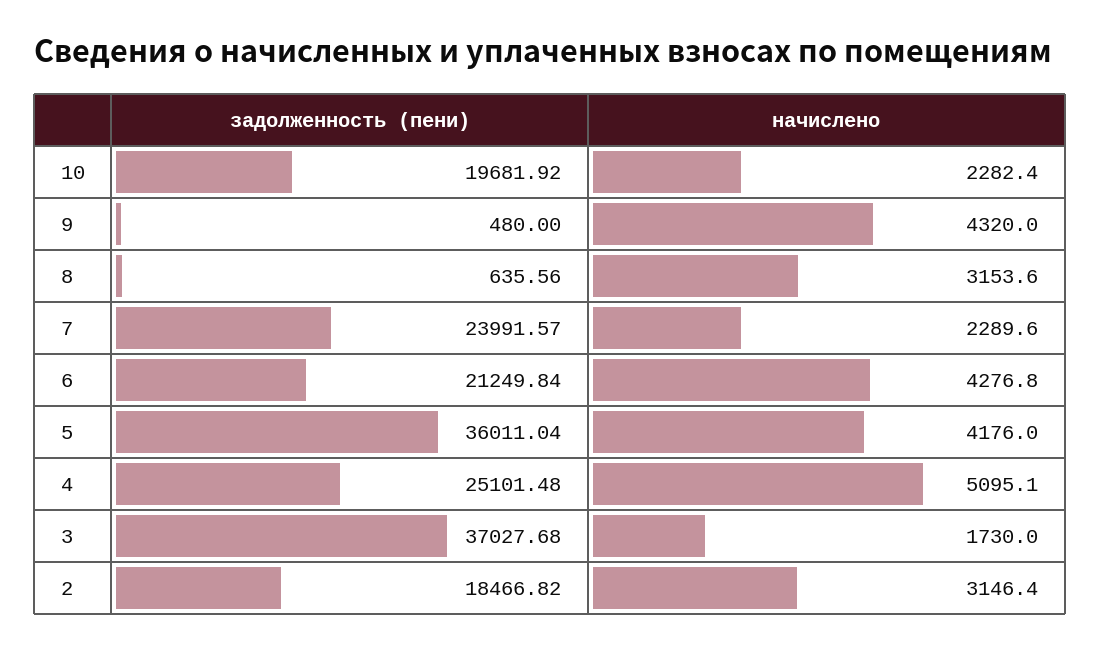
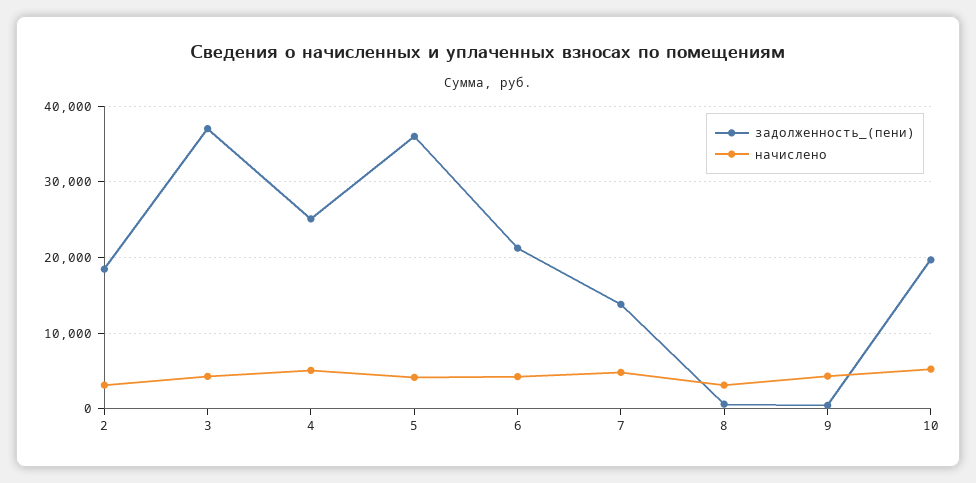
начислено, 10: 2282.4 -> 5000
задолженность (пени), 7: 23991.57 -> 14000
начислено, 7: 2289.6 -> 5000
начислено, 3: 1730 -> 4000

